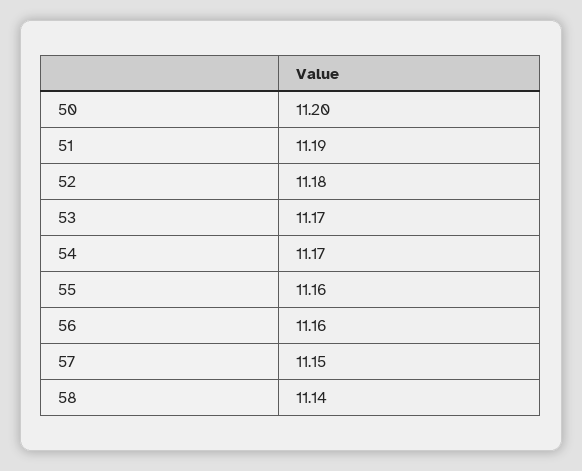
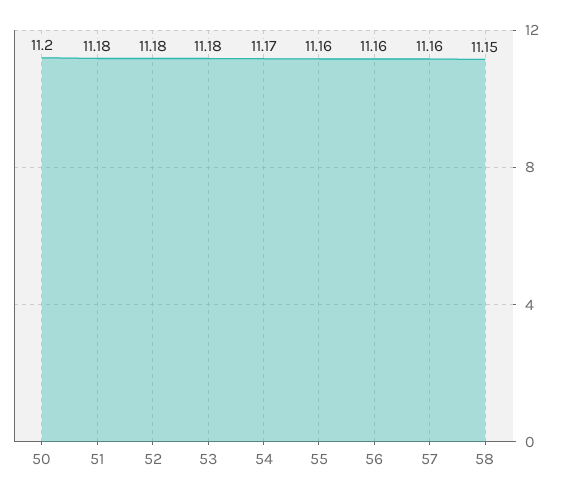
51: 11.19 -> 11.18
53: 11.17 -> 11.18
57: 11.15 -> 11.16
58: 11.14 -> 11.15

